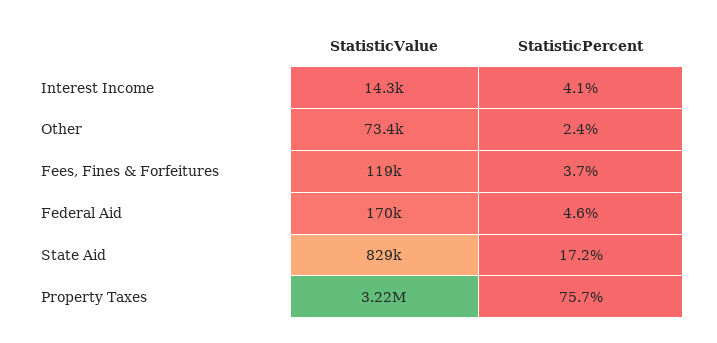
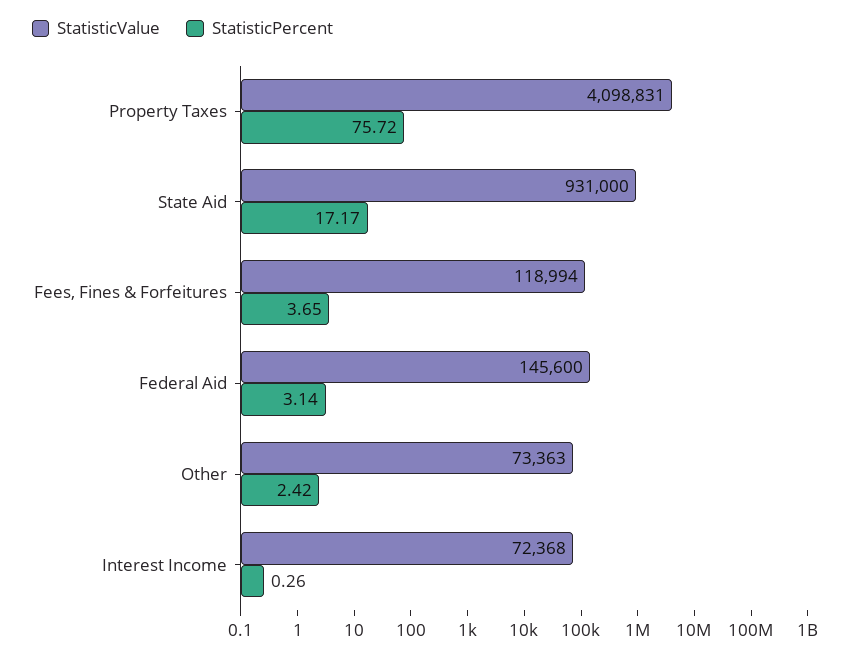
StatisticValue, Interest Income: 14300 -> 72368
StatisticPercent, Interest Income: 4.1 -> 0.26
StatisticValue, Federal Aid: 170000 -> 145600
StatisticPercent, Federal Aid: 4.6 -> 3.14
StatisticValue, State Aid: 829000 -> 931000
StatisticValue, Property Taxes: 3220000 -> 4098831

